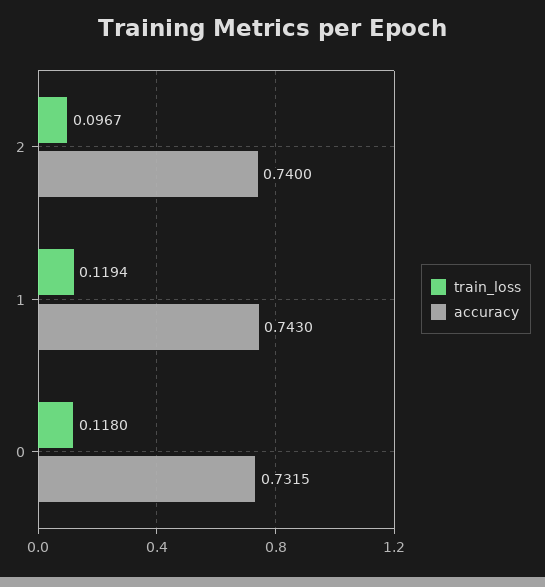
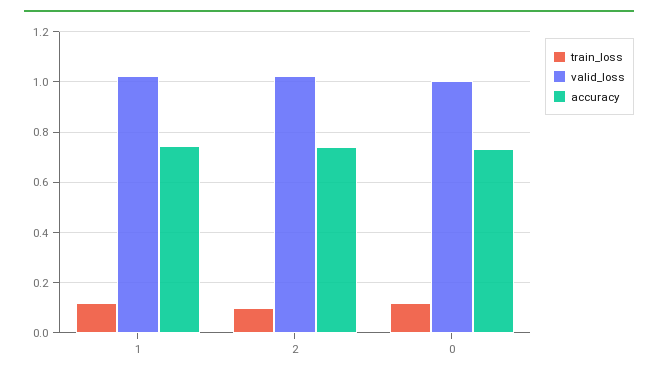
valid_loss, 1: none -> 1.025
valid_loss, 2: none -> 1.025
valid_loss, 0: none -> 1

